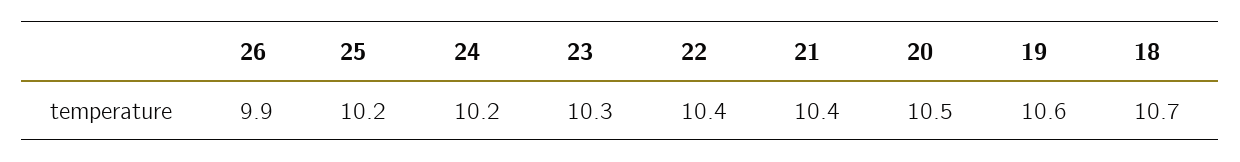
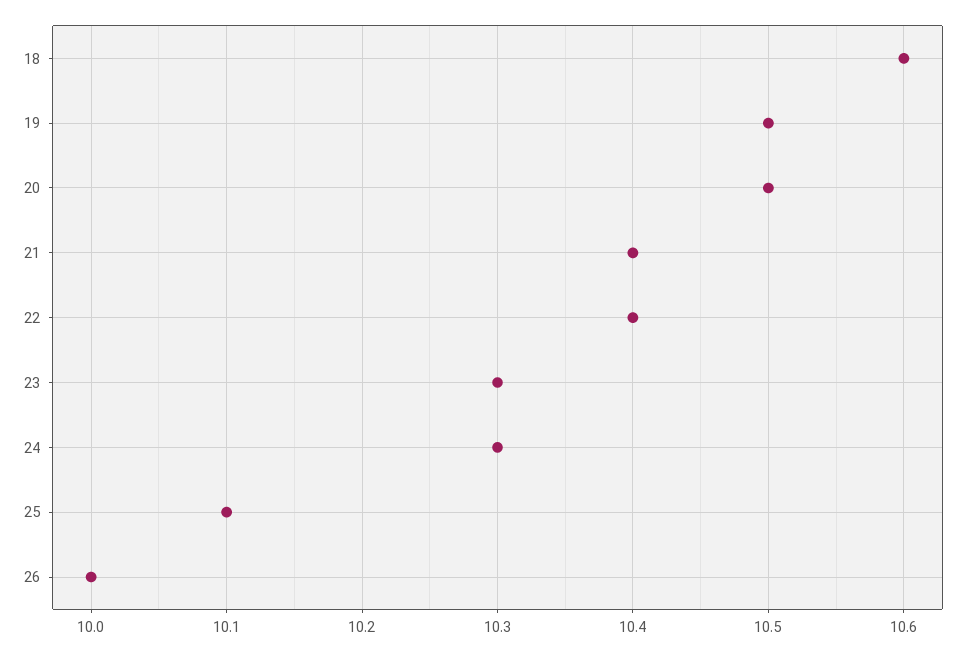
26: 9.9 -> 10
25: 10.2 -> 10.1
24: 10.2 -> 10.3
19: 10.6 -> 10.5
18: 10.7 -> 10.6

